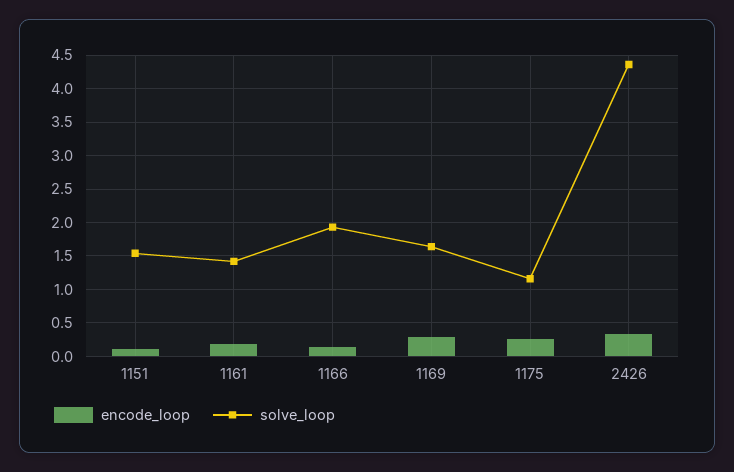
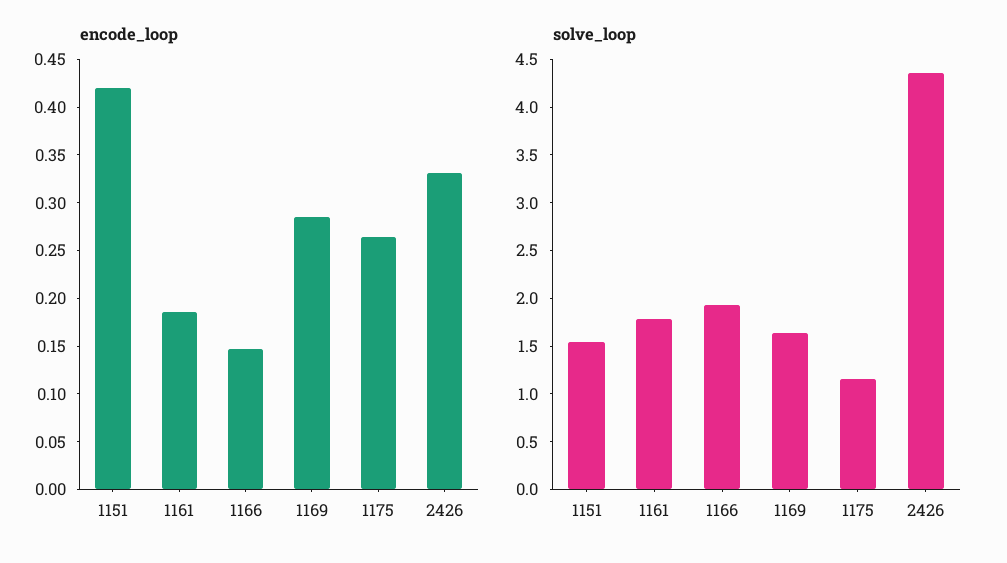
encode_loop, 1151: 0.1 -> 0.42
solve_loop, 1161: 1.4 -> 1.8

